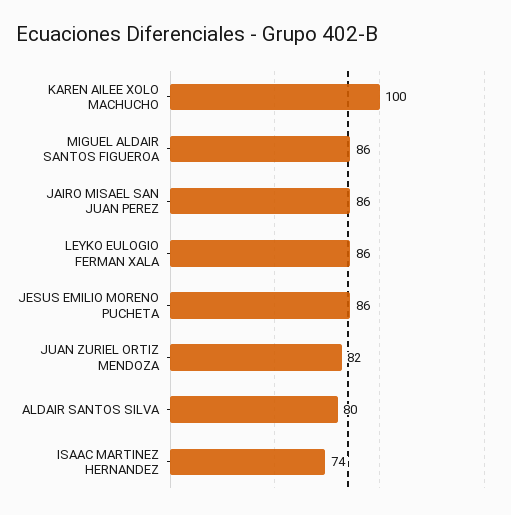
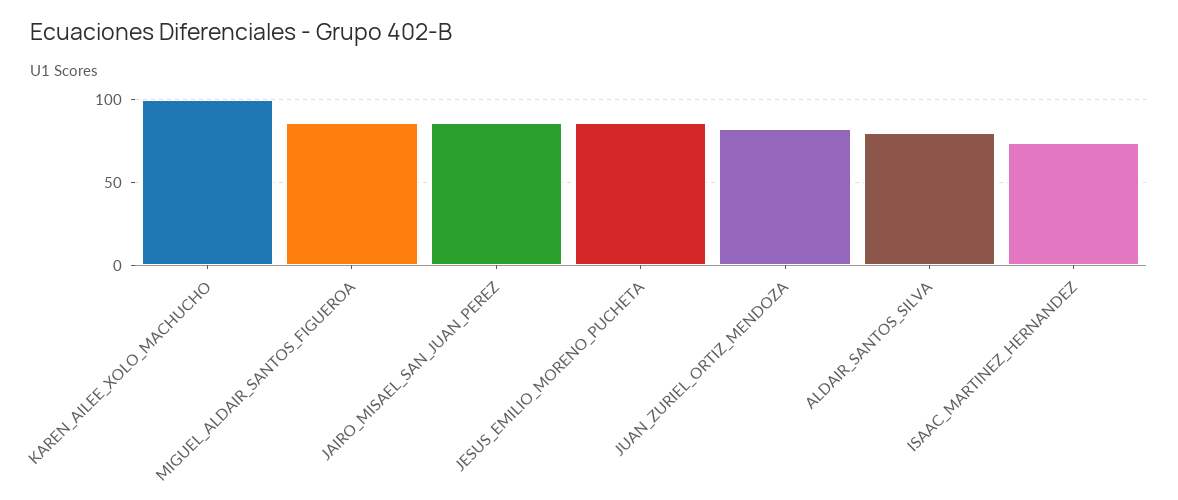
LEYKO EULOGIO FERMAN XALA: 86 -> none

